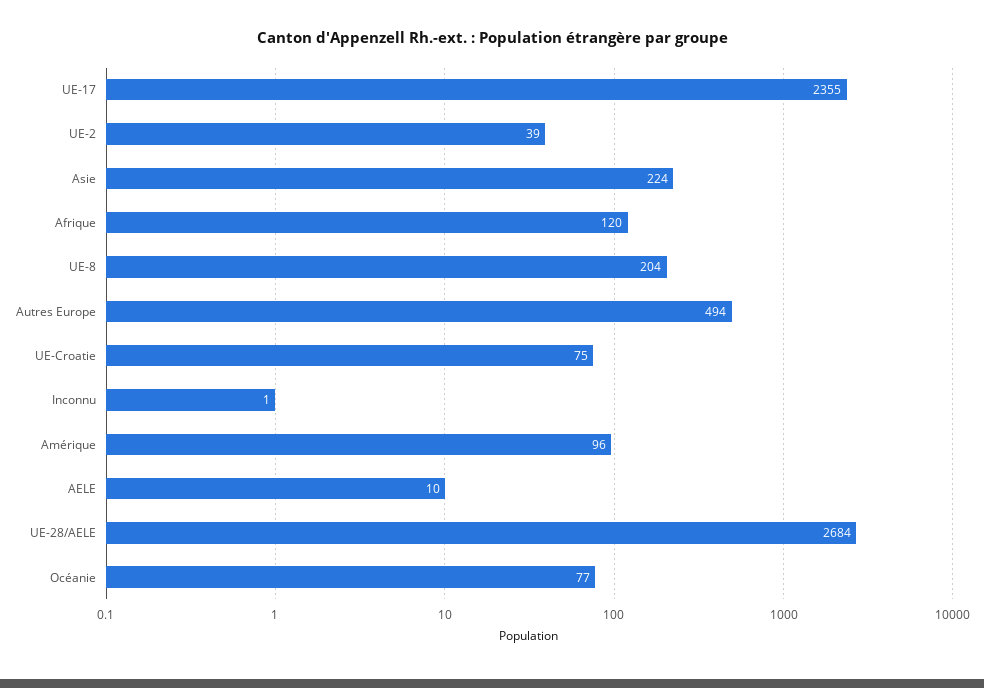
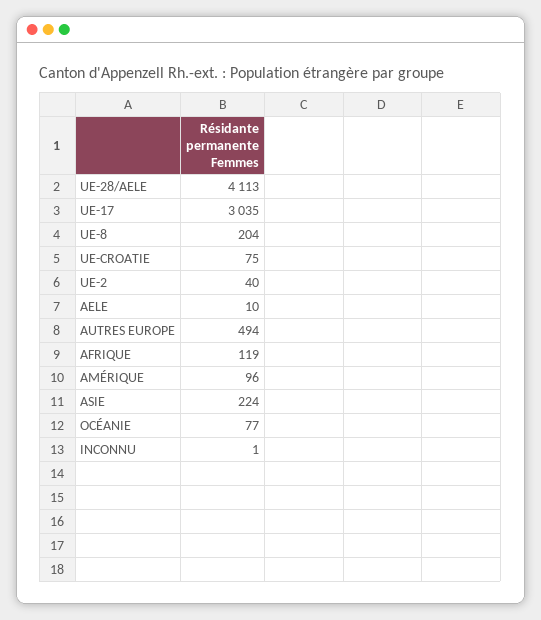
UE-17: 2355 -> 3035
UE-2: 39 -> 40
Afrique: 120 -> 119
UE-28/AELE: 2684 -> 4113

